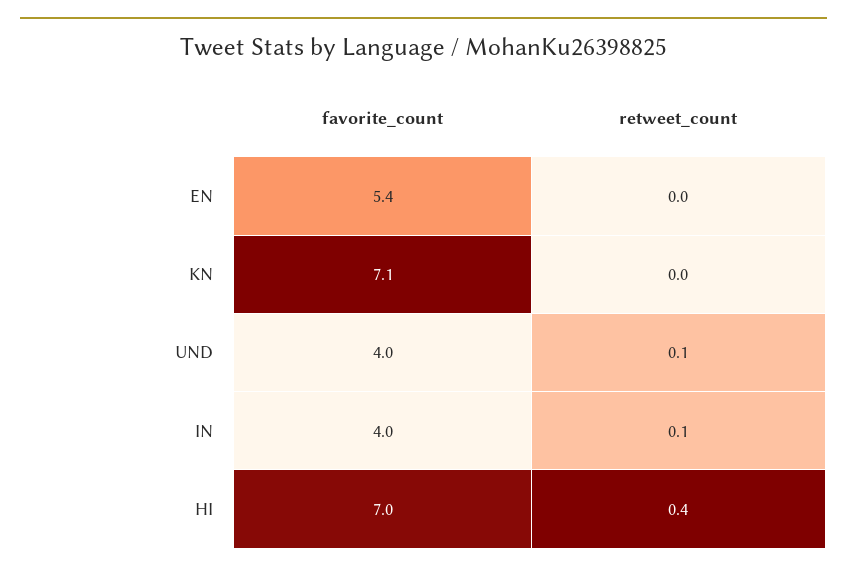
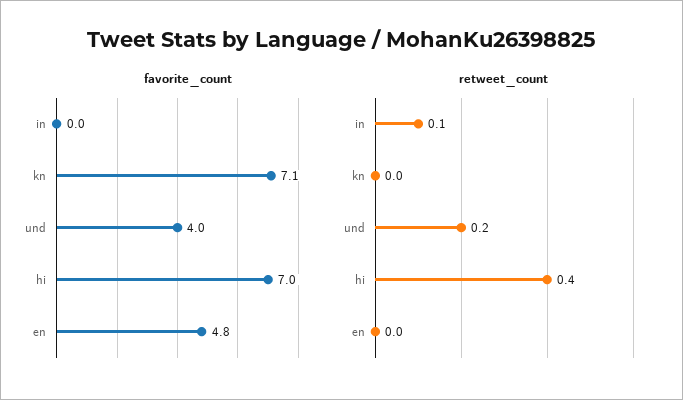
favorite_count, EN: 5.4 -> 4.8
retweet_count, UND: 0.1 -> 0.2
favorite_count, IN: 4 -> 0

